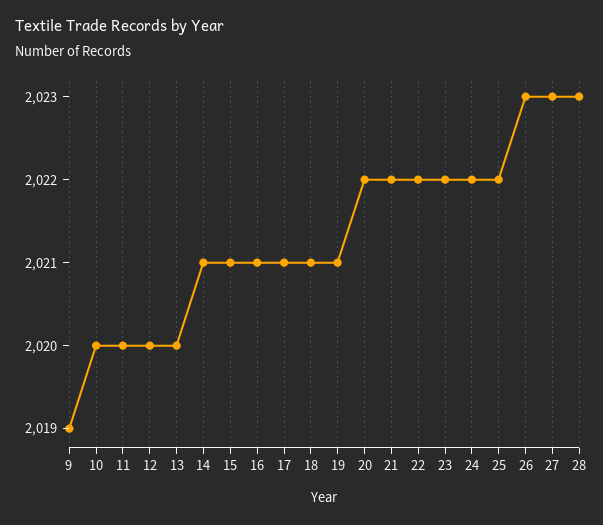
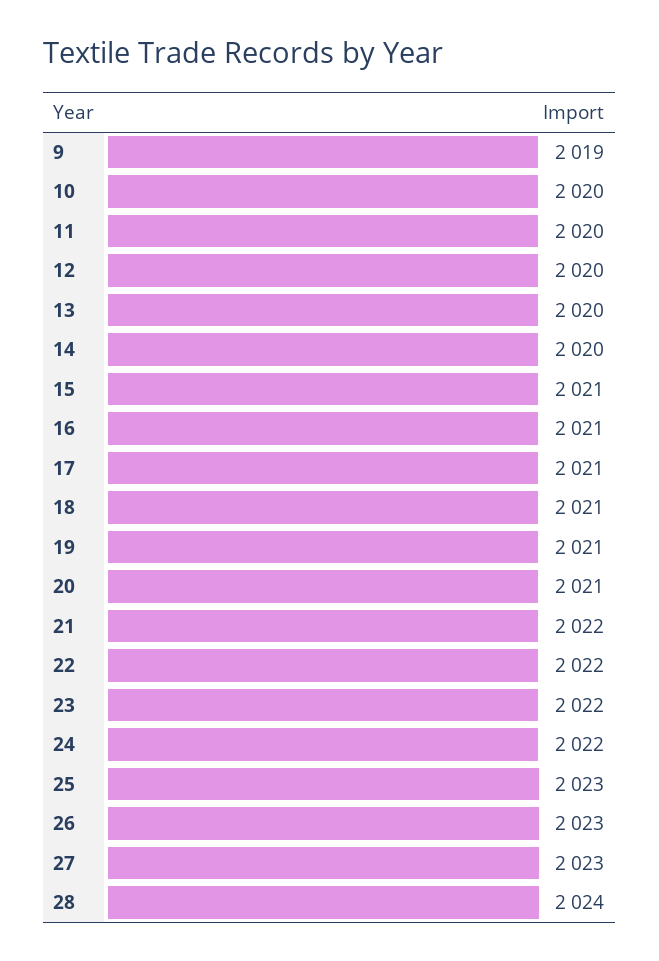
14: 2021 -> 2020
20: 2022 -> 2021
25: 2022 -> 2023
28: 2023 -> 2024

